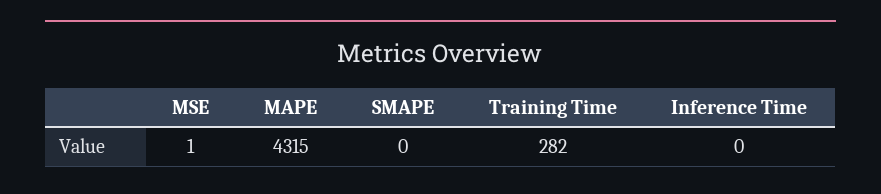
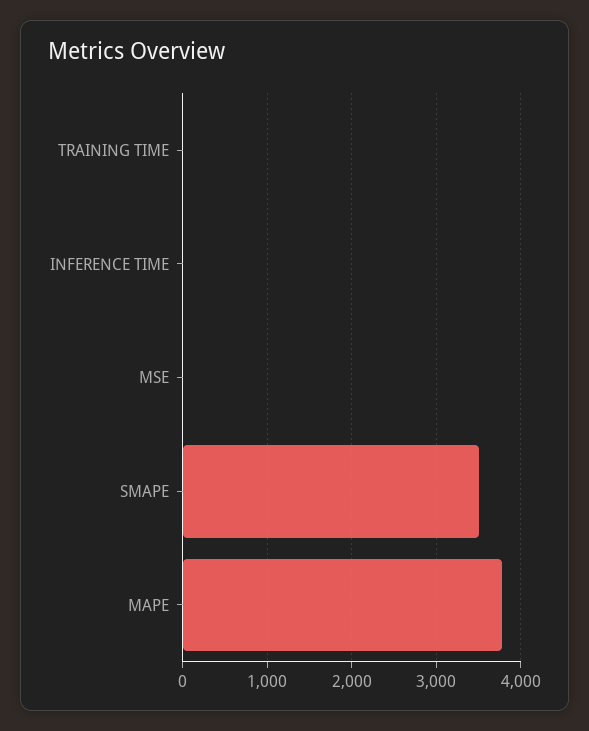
MAPE: 4315 -> 3800
SMAPE: 0 -> 3500
Training Time: 282 -> 0

